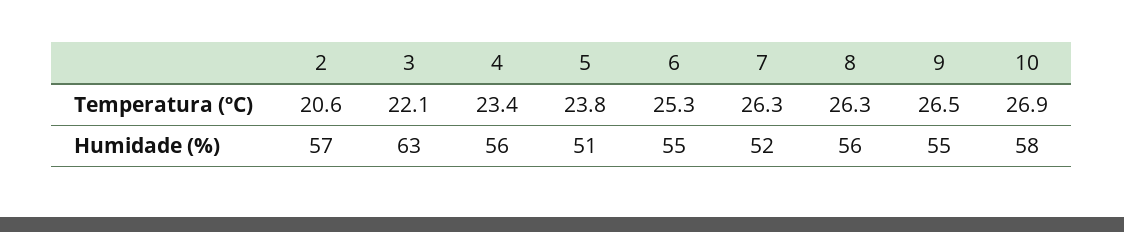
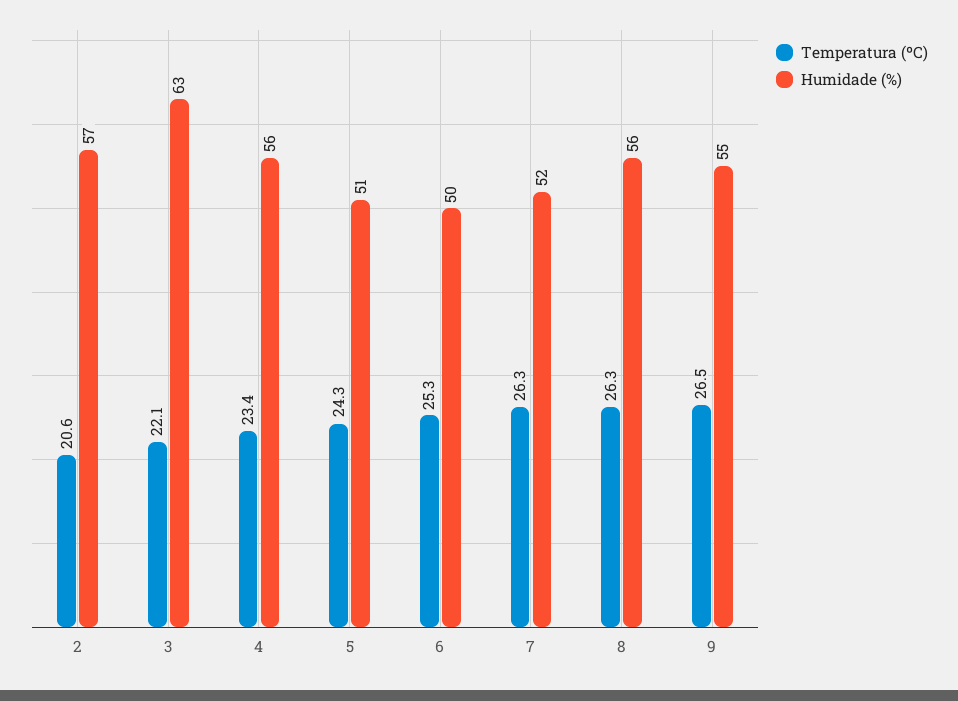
Temperatura (ºC), 5: 23.8 -> 24.3
Temperatura (ºC), 10: 26.9 -> none
Humidade (%), 6: 55 -> 50
Humidade (%), 10: 58 -> none

